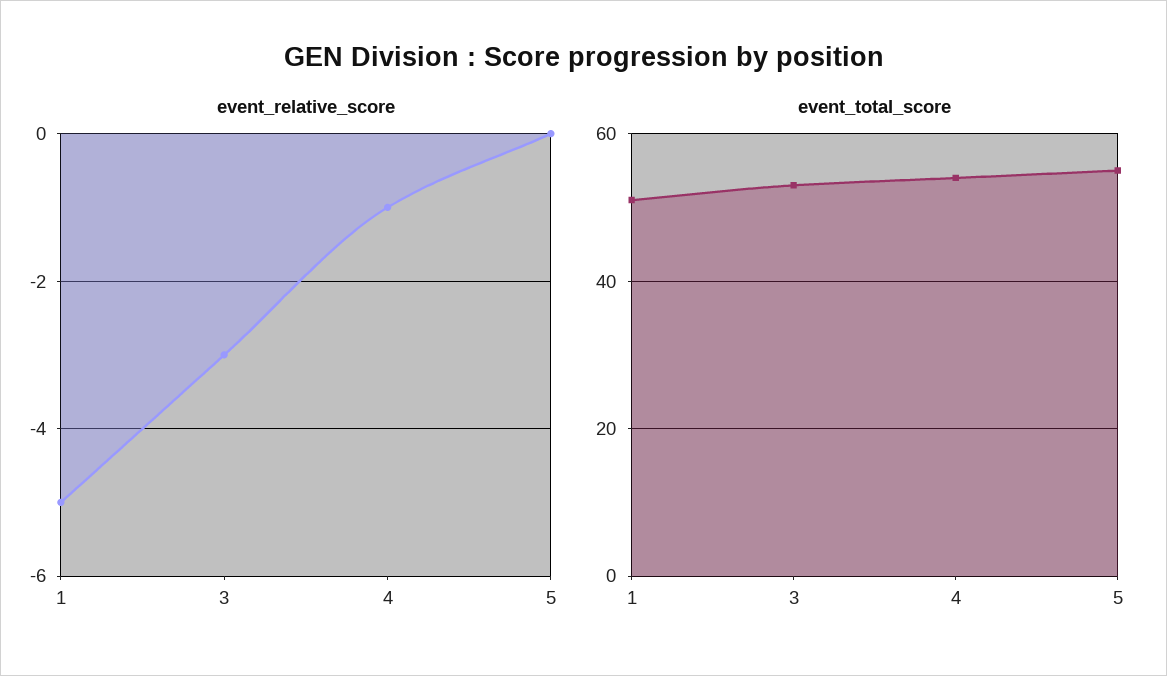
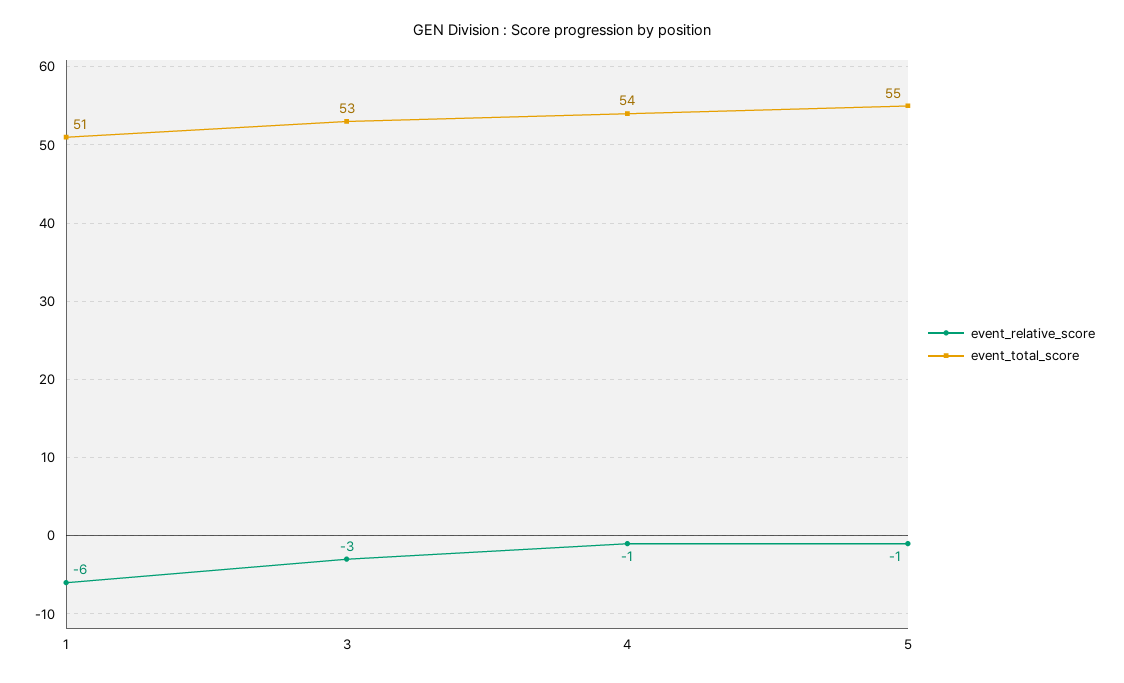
event_relative_score, 1: -5 -> -6
event_relative_score, 5: 0 -> -1

